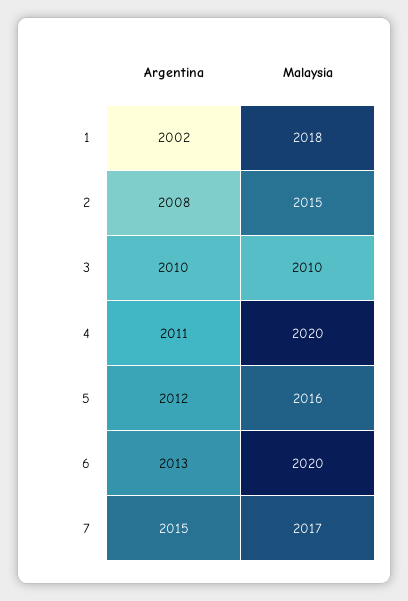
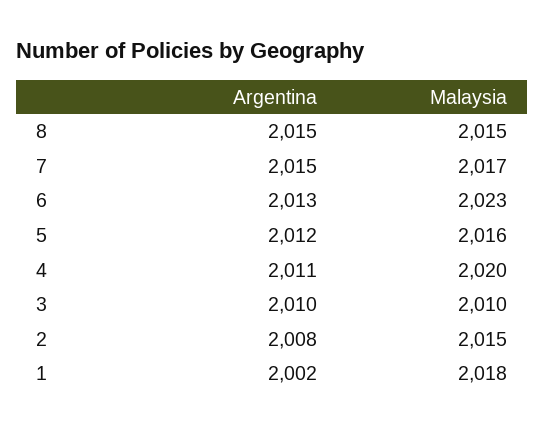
Malaysia, 6: 2020 -> 2023
Argentina, 8: none -> 2015
Malaysia, 8: none -> 2015

